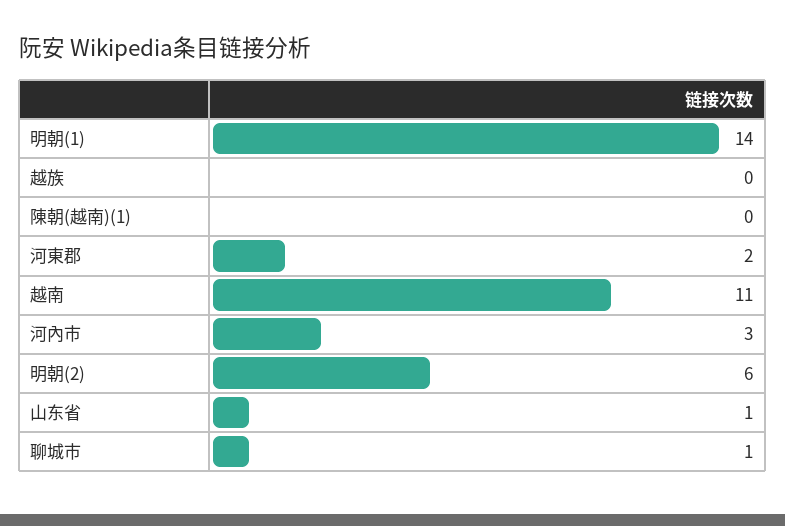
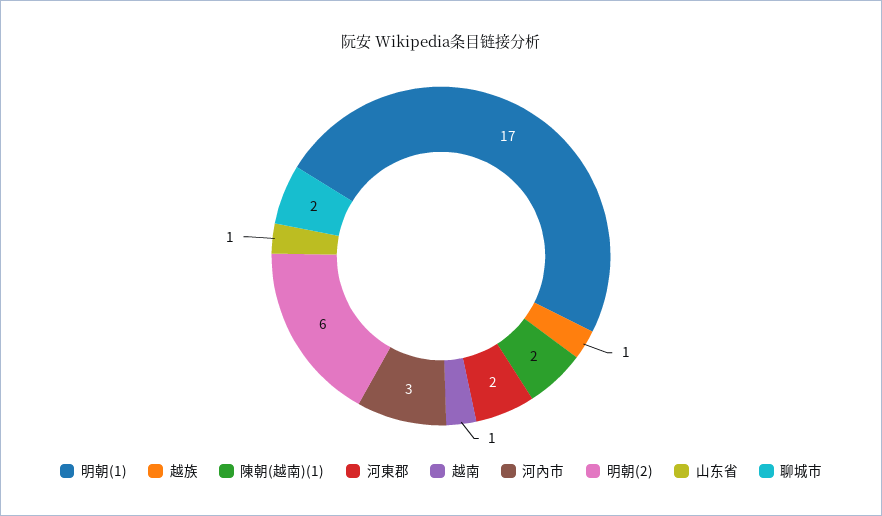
明朝(1): 14 -> 17
越族: 0 -> 1
陳朝(越南)(1): 0 -> 2
越南: 11 -> 1
聊城市: 1 -> 2

